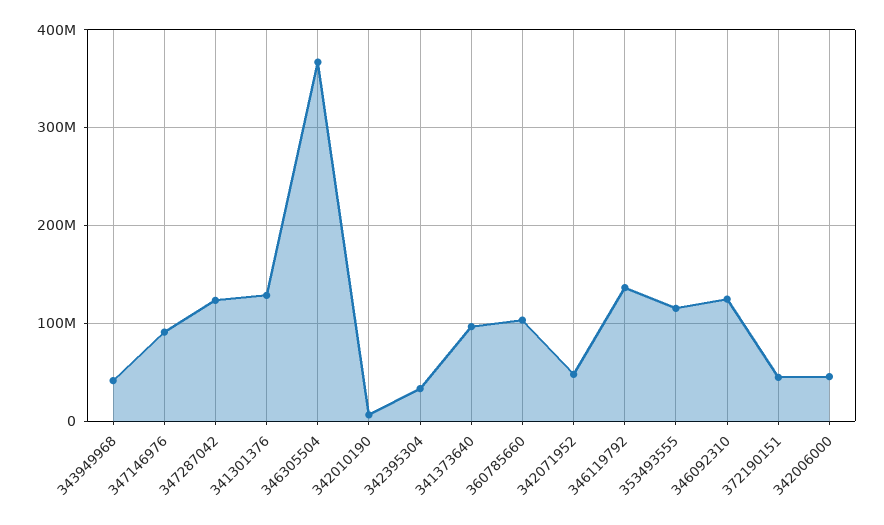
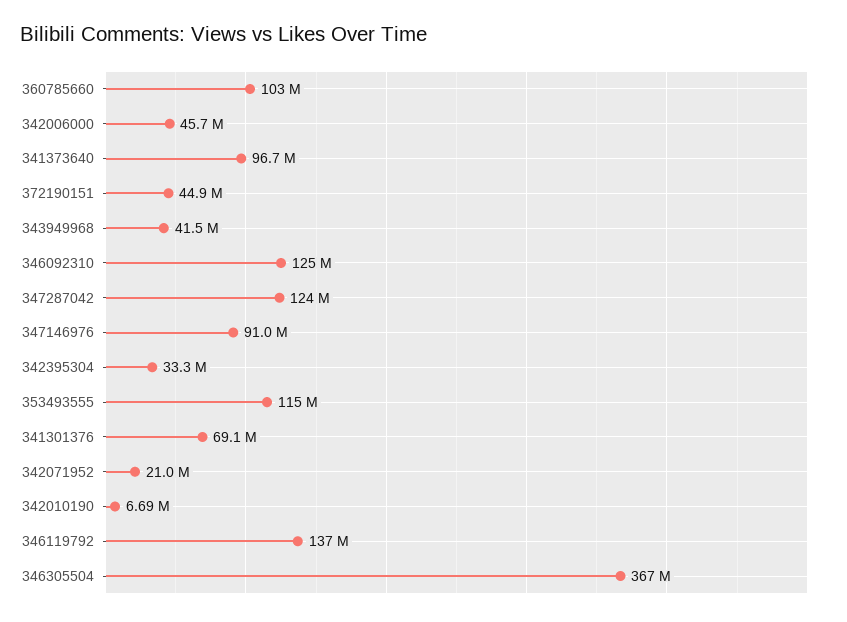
341301376: 130000000 -> 69100000
342071952: 50000000 -> 21000000

